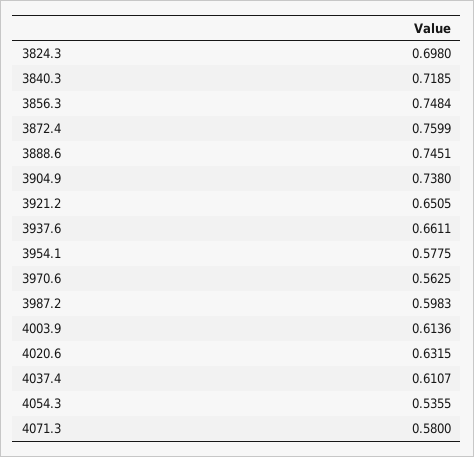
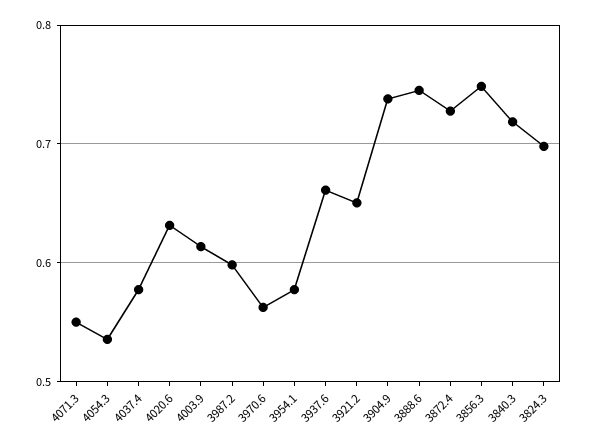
3872.4: 0.7599 -> 0.73
4037.4: 0.6107 -> 0.58
4071.3: 0.58 -> 0.55

